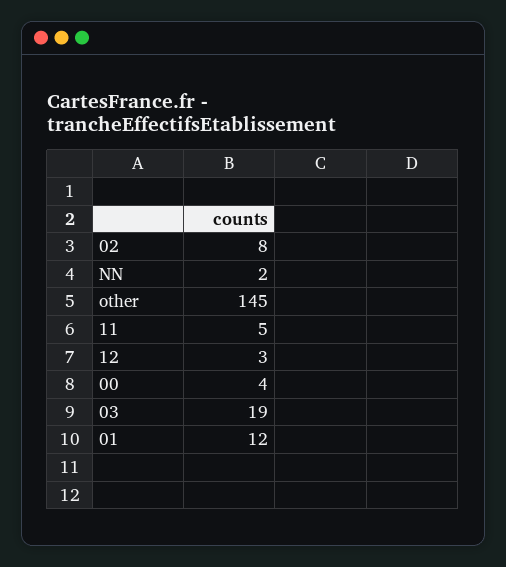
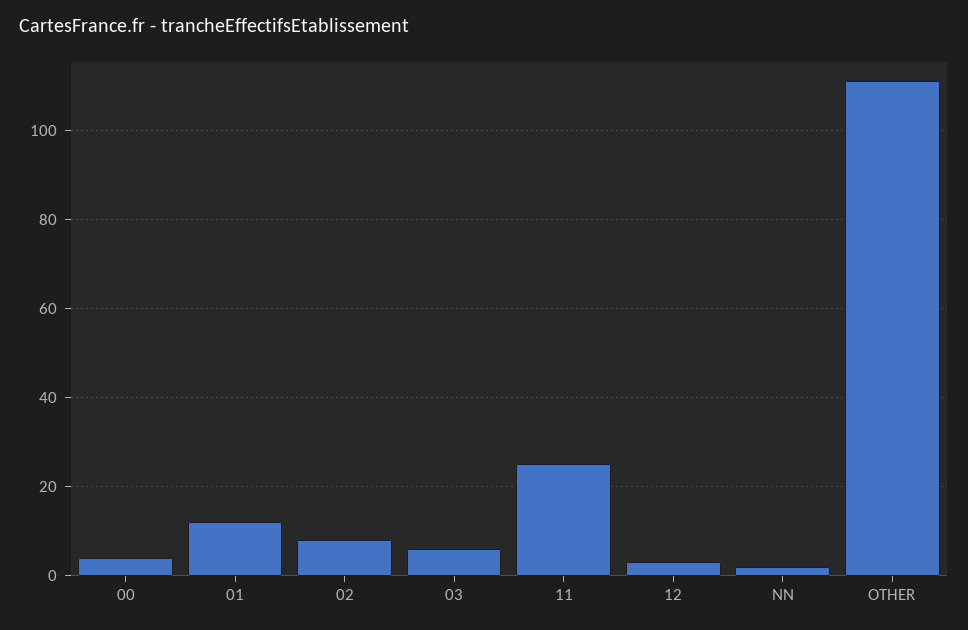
other: 145 -> 110
11: 5 -> 25
03: 19 -> 5

